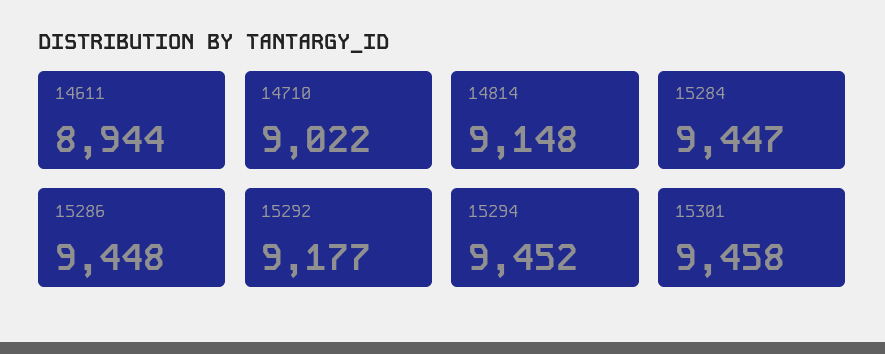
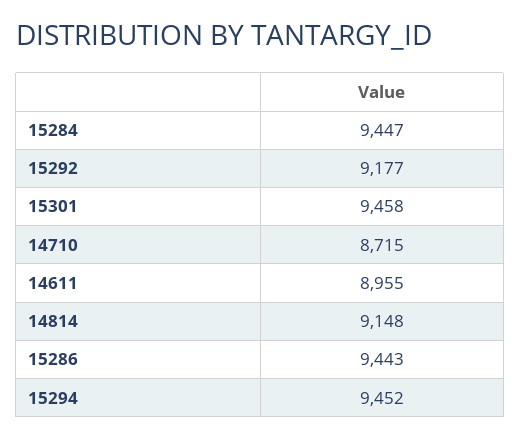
14611: 8944 -> 8955
14710: 9022 -> 8715
15286: 9448 -> 9443

